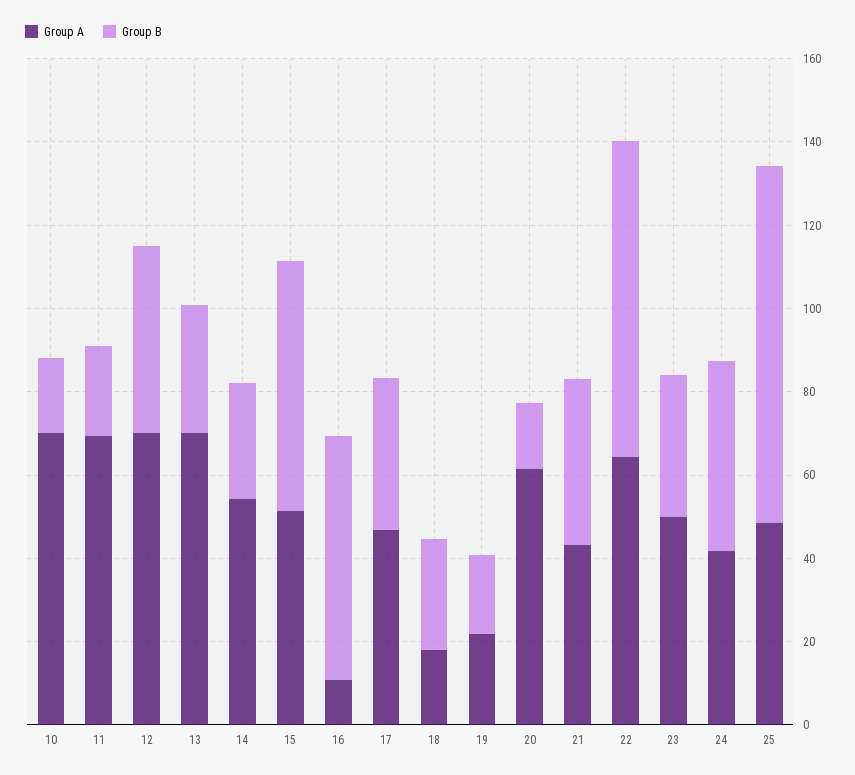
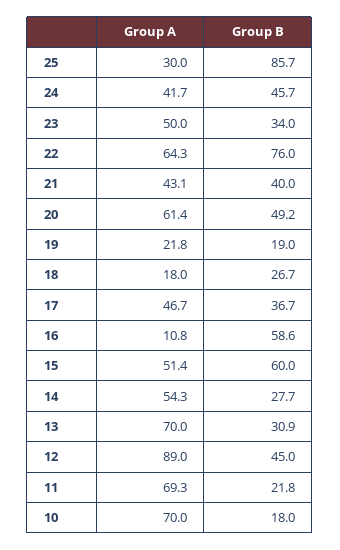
Group A, 12: 70 -> 89
Group B, 20: 15 -> 49.2
Group A, 25: 50 -> 30

